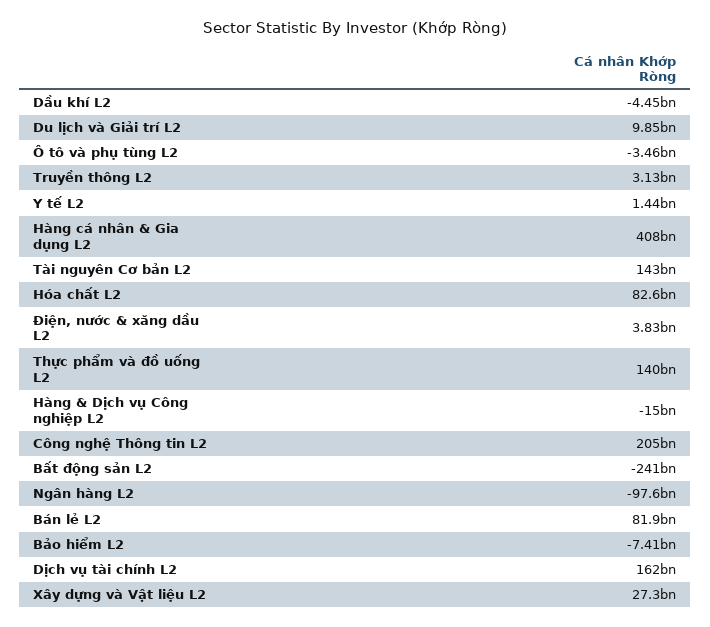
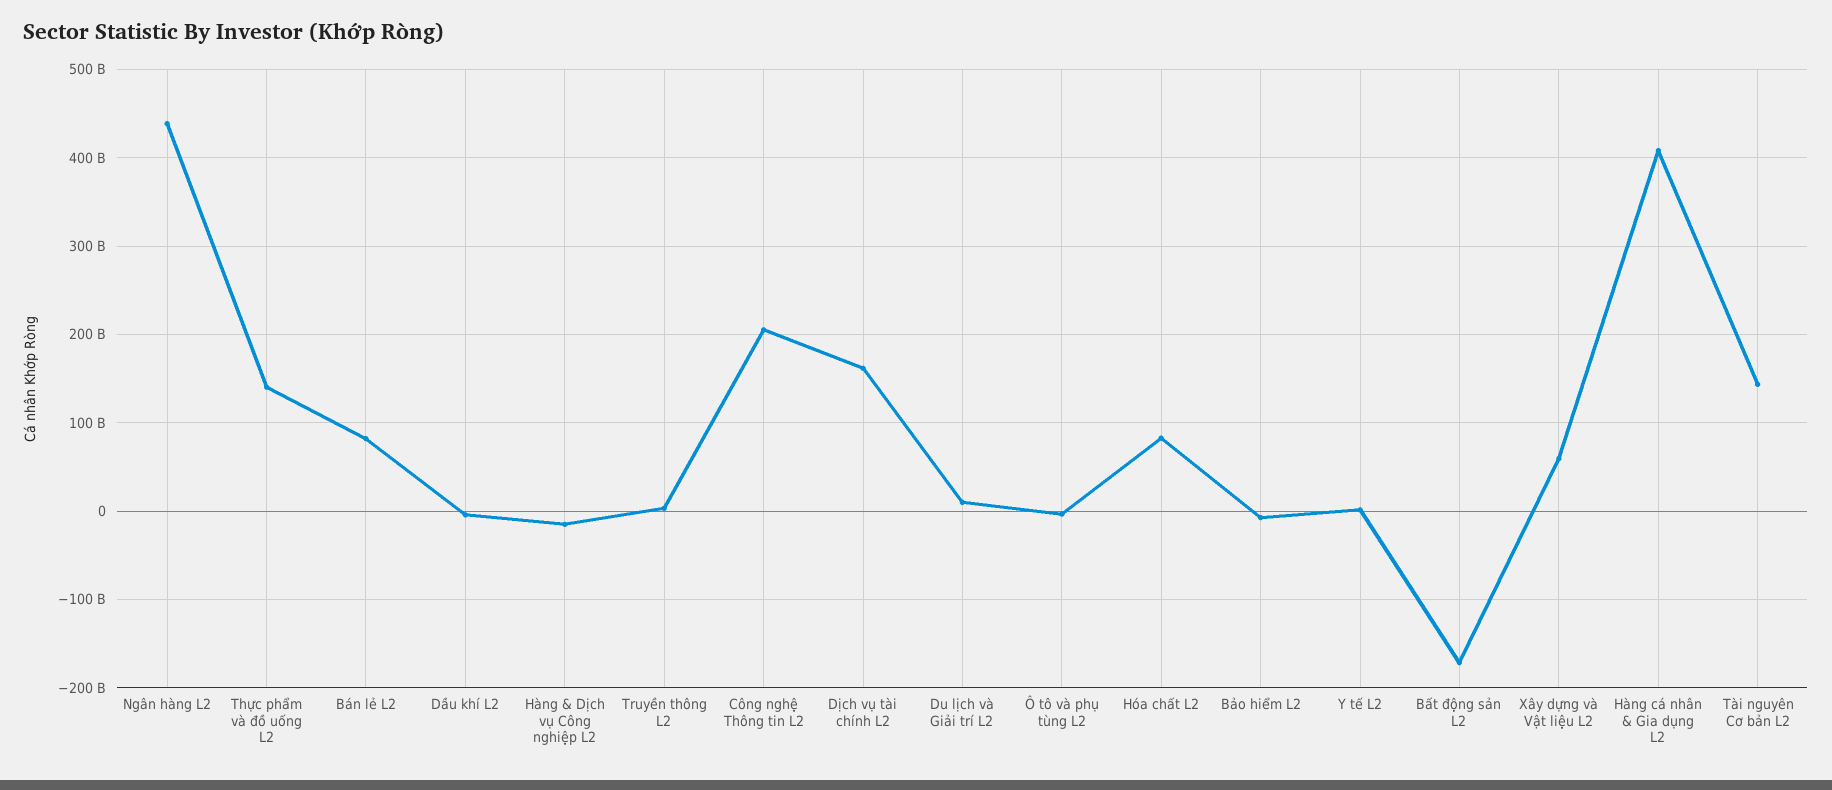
Điện, nước & xăng dầu L2: 3830000000 -> none
Bất động sản L2: -241000000000 -> -170000000000
Ngân hàng L2: -97600000000 -> 440000000000
Xây dựng và Vật liệu L2: 27300000000 -> 60000000000

